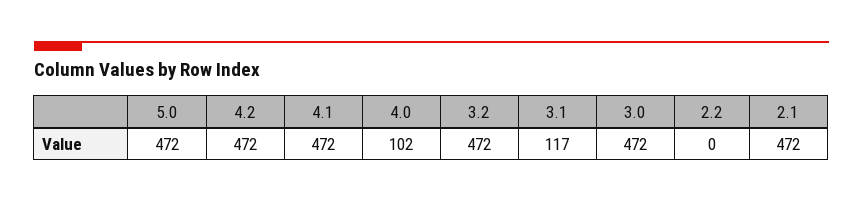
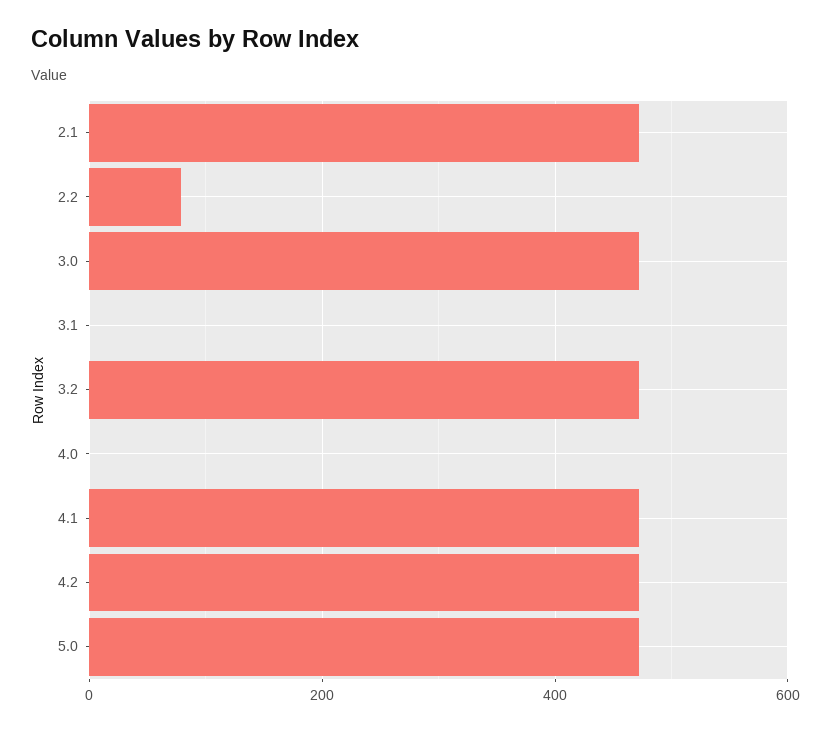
4.0: 102 -> 0
3.1: 117 -> 0
2.2: 0 -> 80

